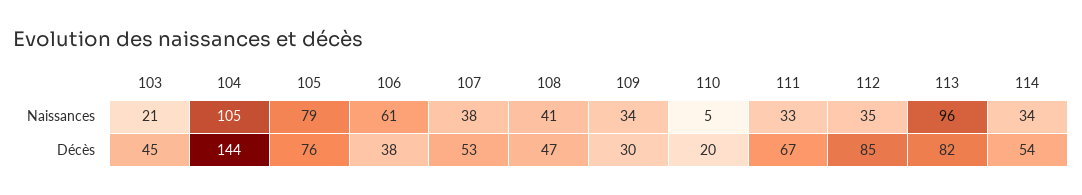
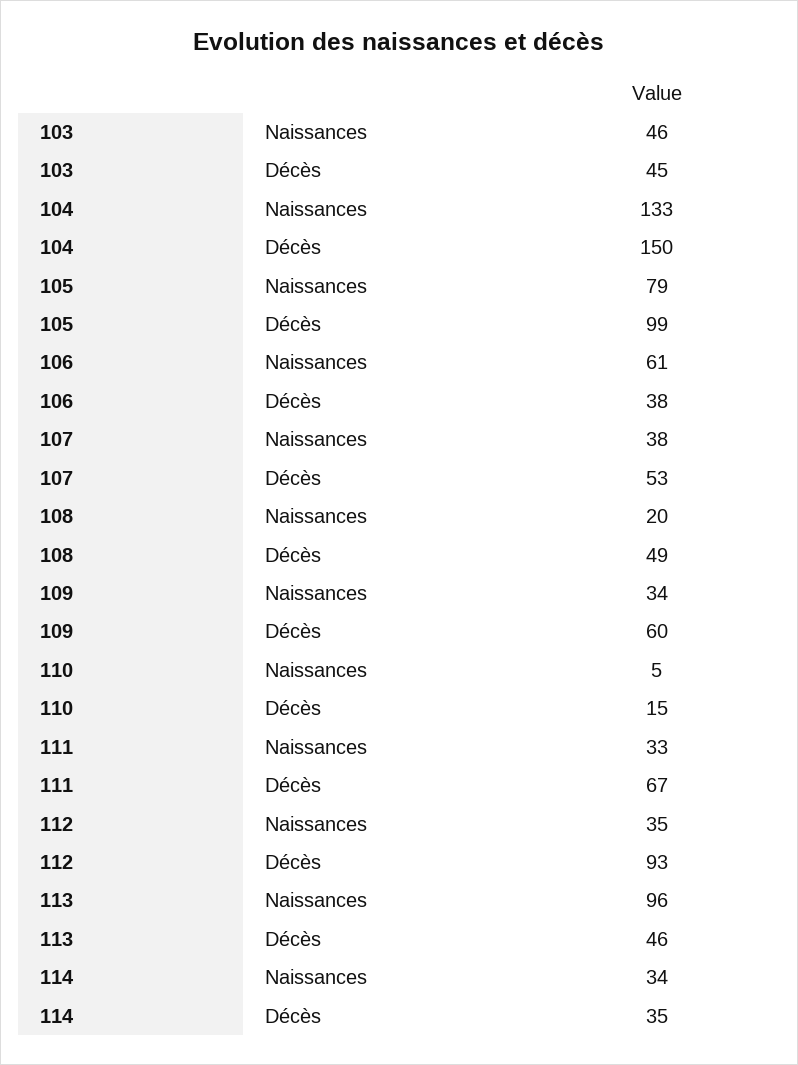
103, Naissances: 21 -> 46
104, Naissances: 105 -> 133
108, Naissances: 41 -> 20
104, Décès: 144 -> 150
105, Décès: 76 -> 99
108, Décès: 47 -> 49
109, Décès: 30 -> 60
110, Décès: 20 -> 15
112, Décès: 85 -> 93
113, Décès: 82 -> 46
114, Décès: 54 -> 35

